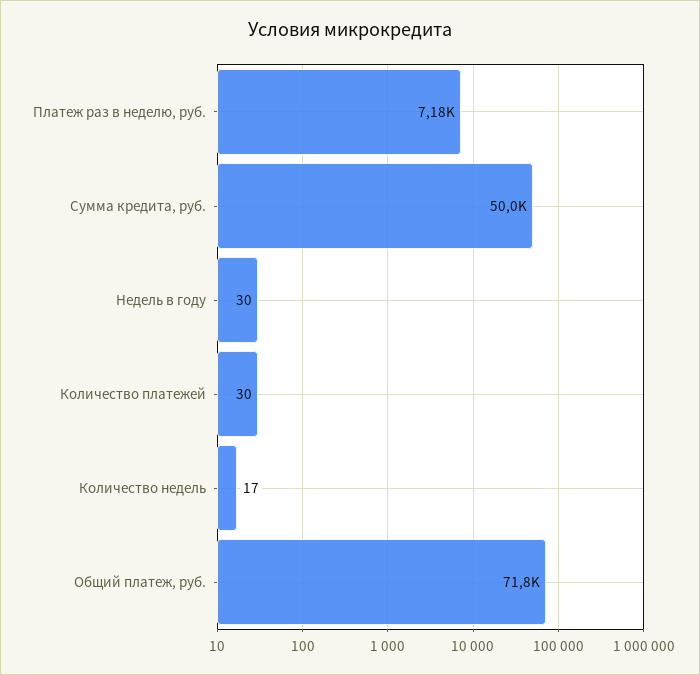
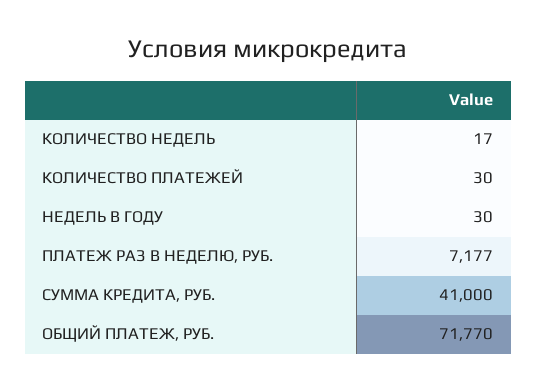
Сумма кредита, руб.: 50000 -> 41000

